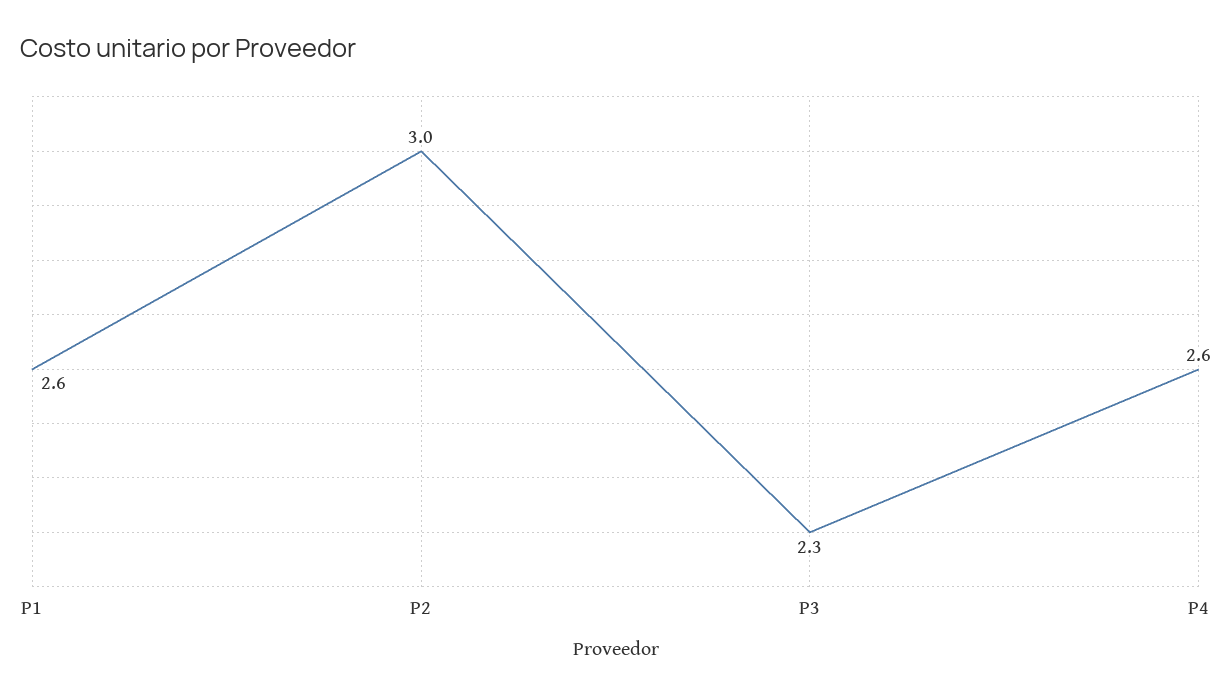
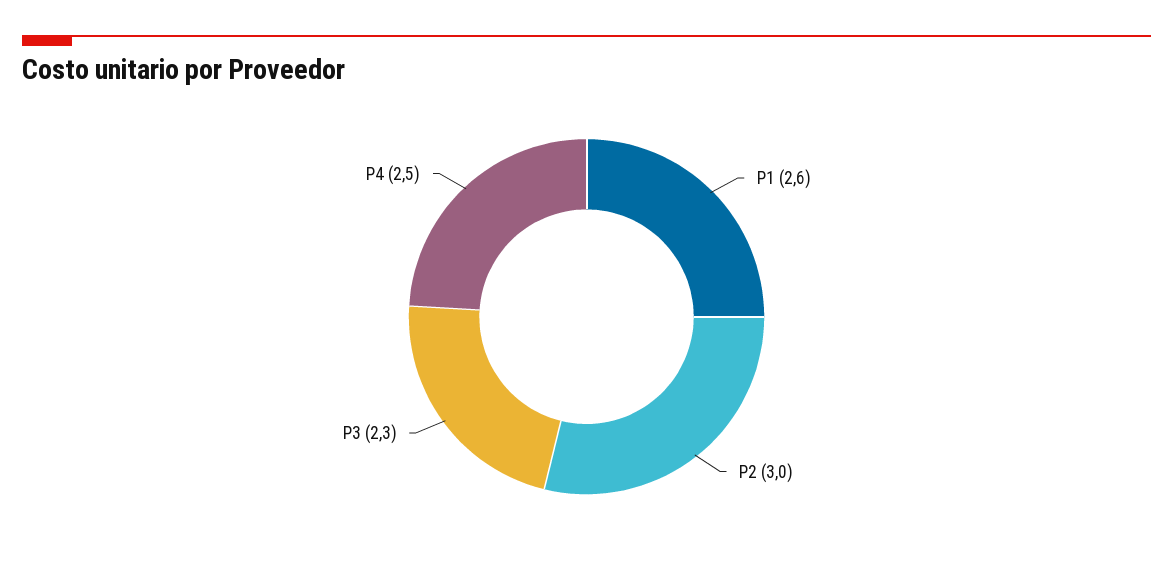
P4: 2.6 -> 2.5

